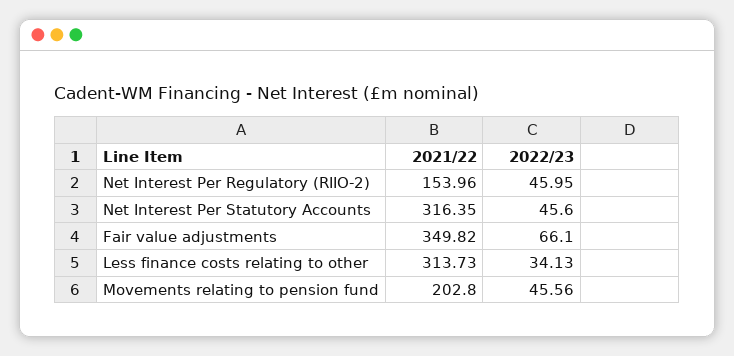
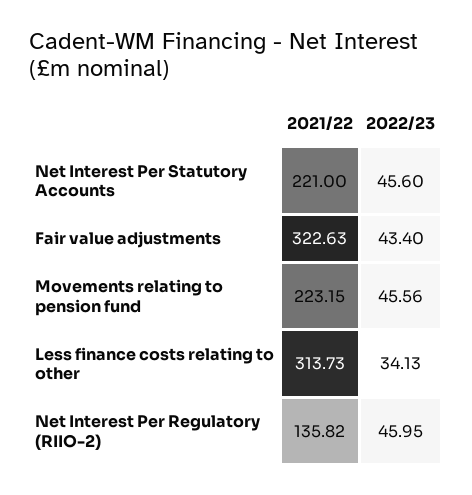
2021/22, Net Interest Per Regulatory (RIIO-2): 153.96 -> 135.82
2021/22, Net Interest Per Statutory Accounts: 316.35 -> 221
2021/22, Fair value adjustments: 349.82 -> 322.63
2022/23, Fair value adjustments: 66.1 -> 43.4
2021/22, Movements relating to pension fund: 202.8 -> 223.15

